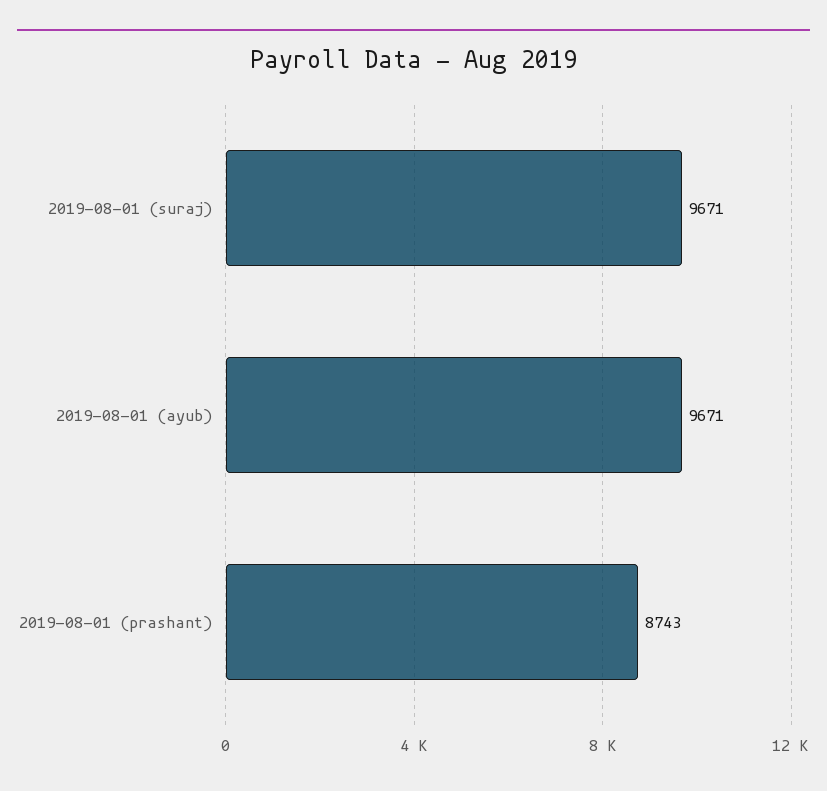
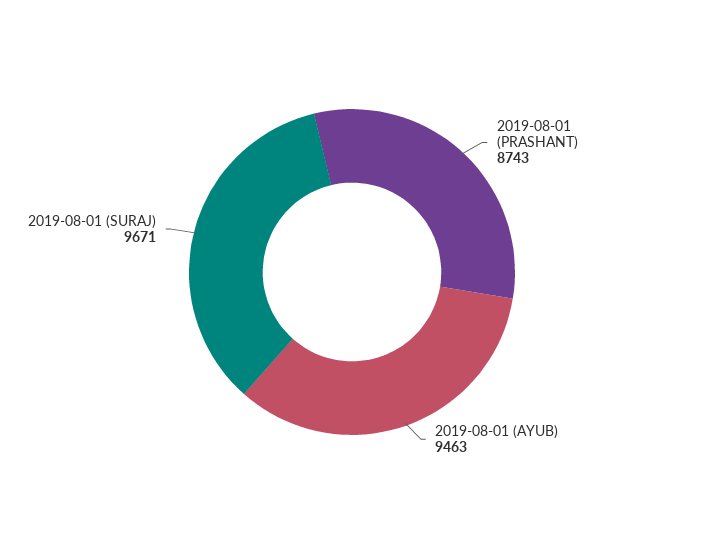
2019-08-01 (ayub): 9671 -> 9463

